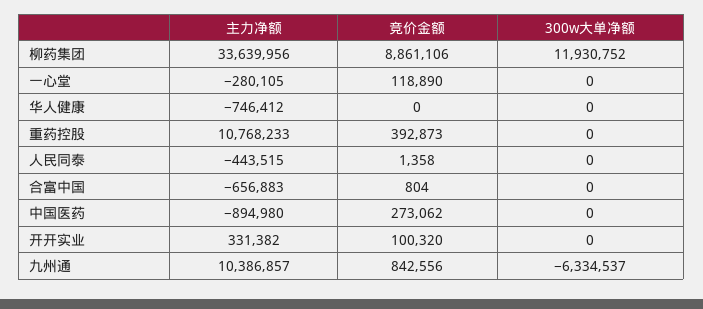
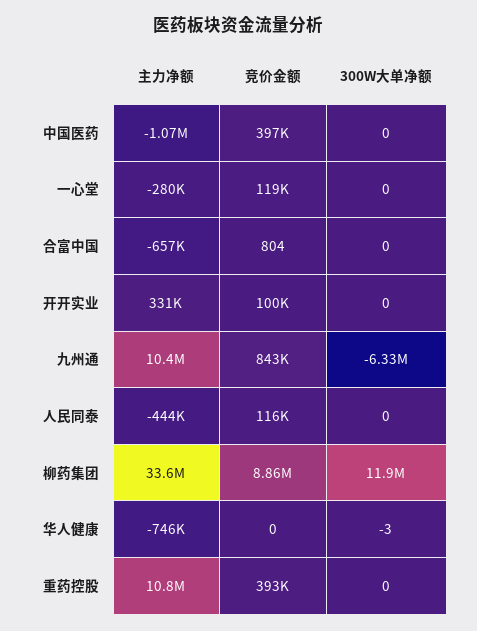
300w大单净额, 华人健康: 0 -> -3
竞价金额, 人民同泰: 1358 -> 116000
主力净额, 中国医药: -894980 -> -1070000
竞价金额, 中国医药: 273062 -> 397000

